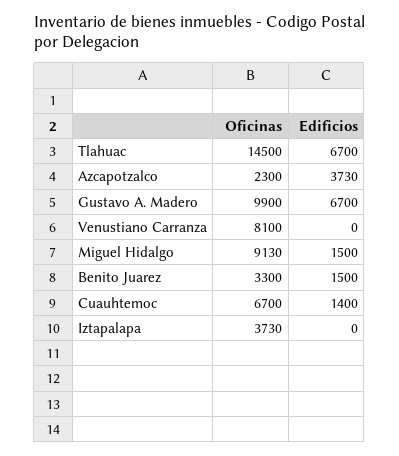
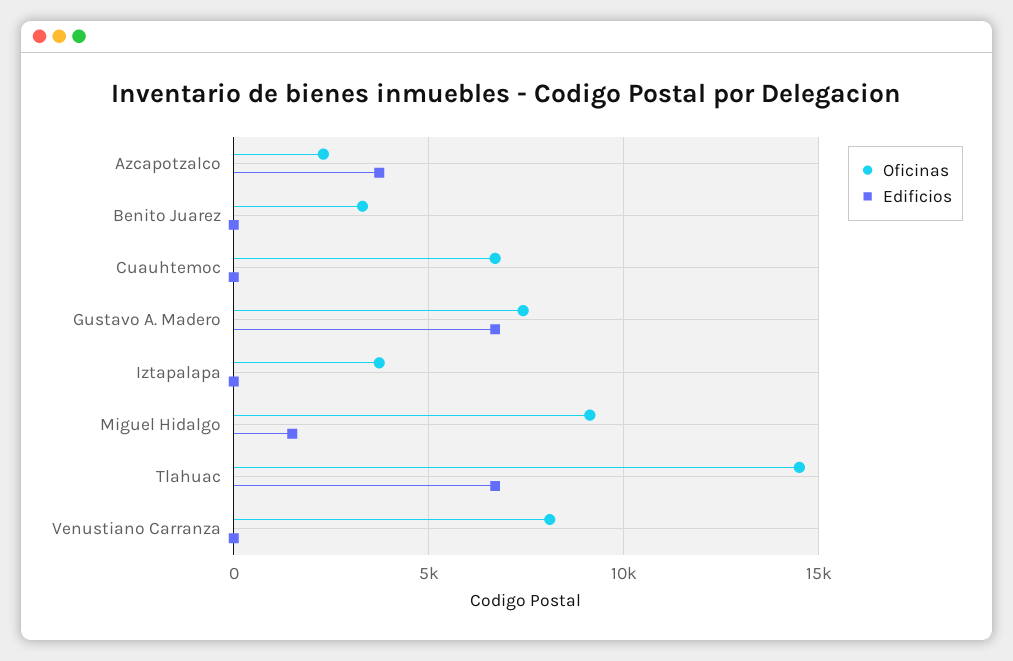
Oficinas, Gustavo A. Madero: 9900 -> 7500
Edificios, Benito Juarez: 1500 -> 0
Edificios, Cuauhtemoc: 1400 -> 0

